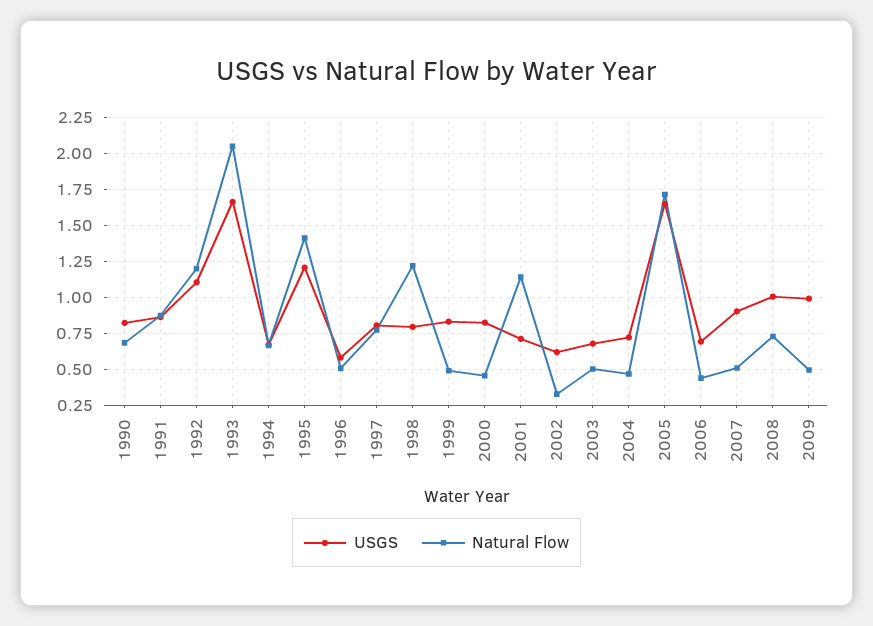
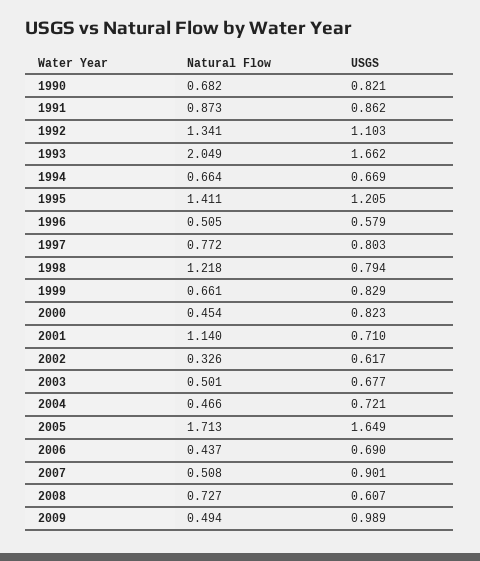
Natural Flow, 1992: 1.2 -> 1.341
Natural Flow, 1999: 0.5 -> 0.661
USGS, 2008: 1 -> 0.607

